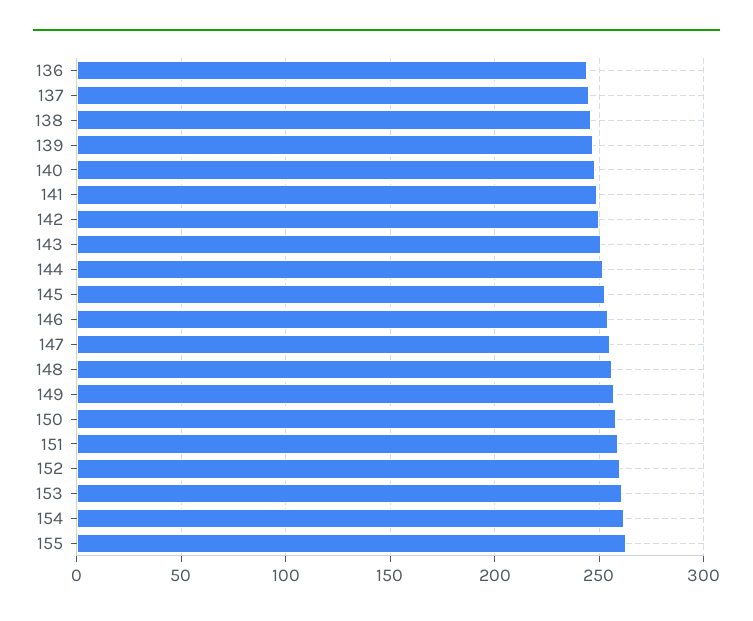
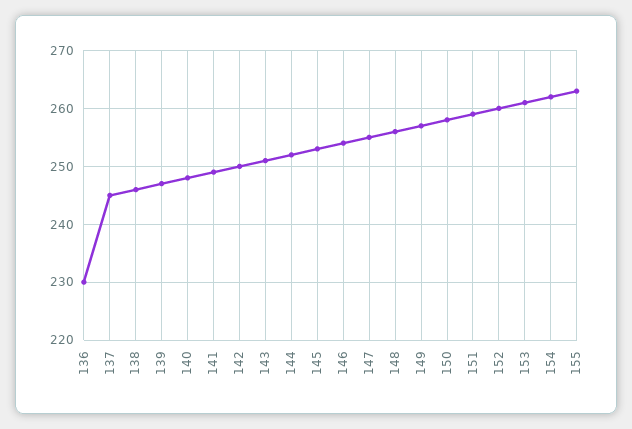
136: 245 -> 230

